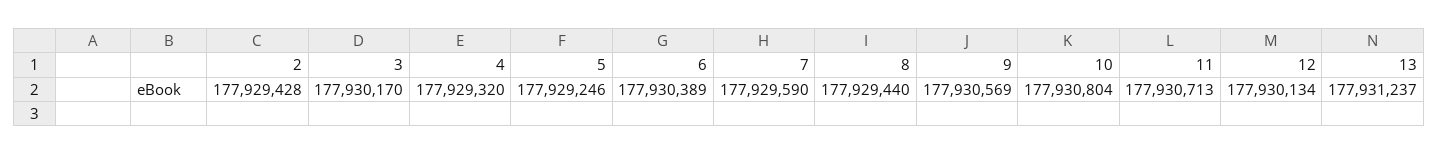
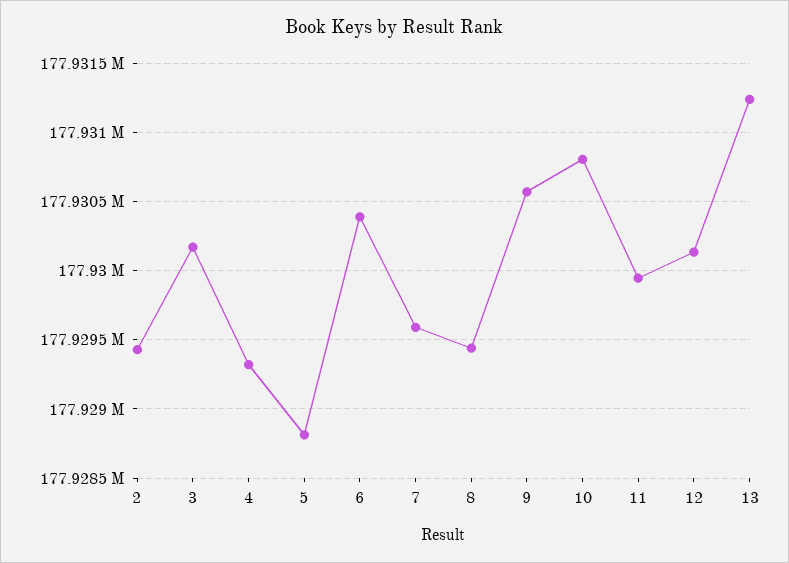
5: 177929246 -> 177928800
11: 177930713 -> 177929950

